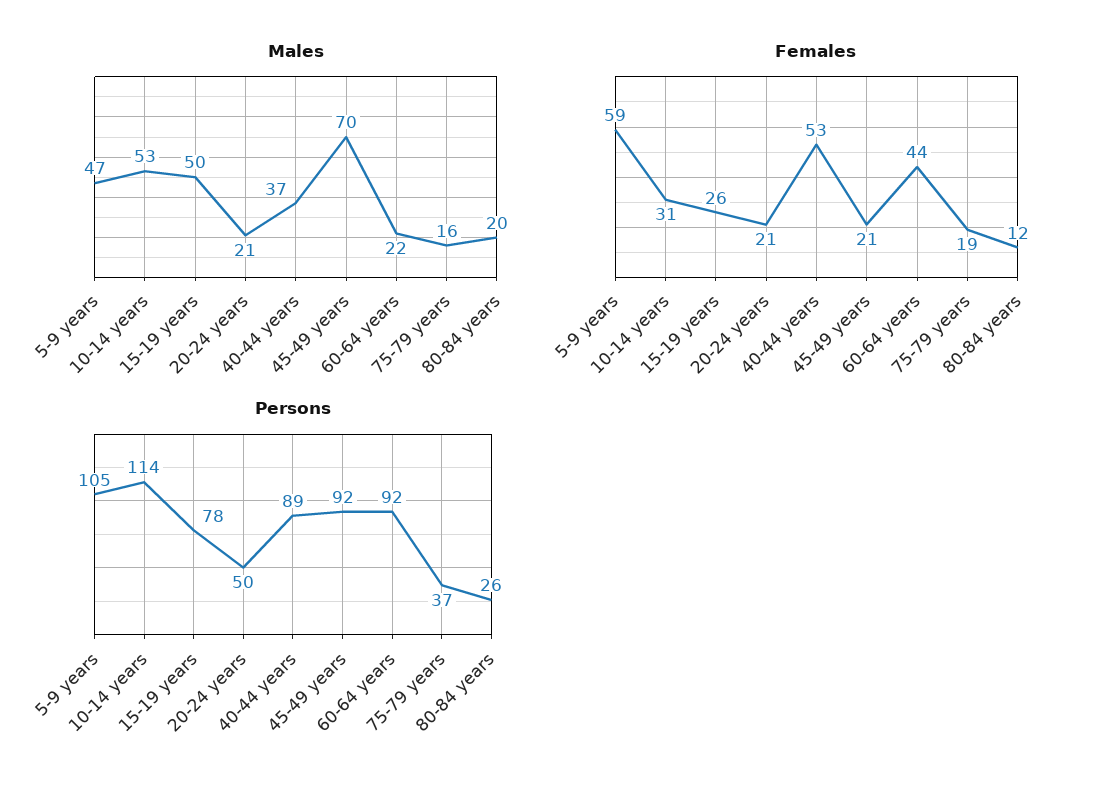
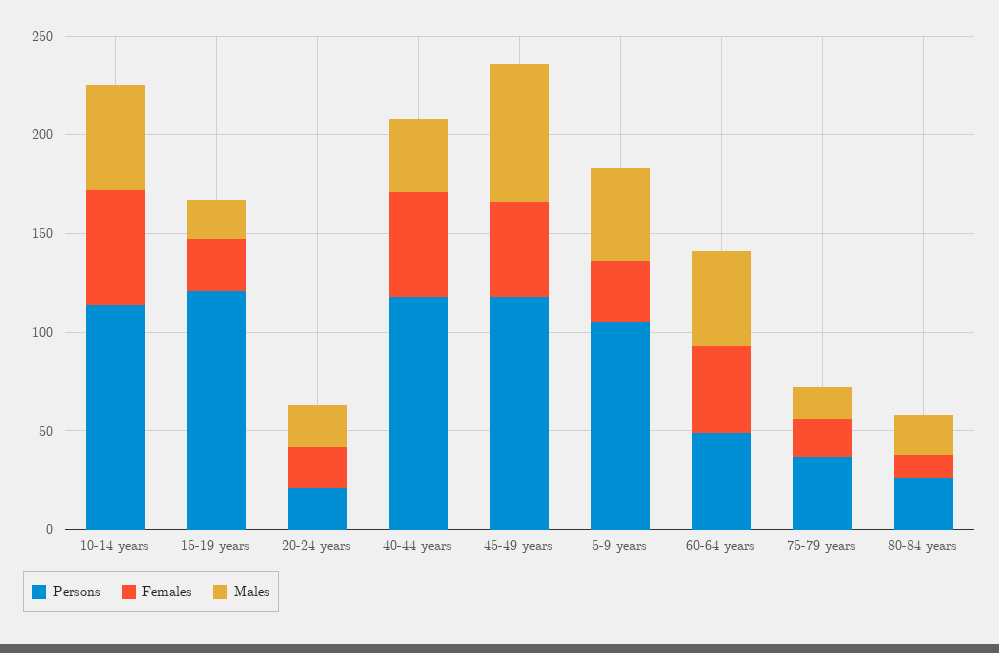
Males, 15-19 years: 50 -> 20
Males, 60-64 years: 22 -> 50
Females, 5-9 years: 59 -> 30
Females, 10-14 years: 31 -> 60
Females, 45-49 years: 21 -> 50
Persons, 15-19 years: 78 -> 120
Persons, 20-24 years: 50 -> 20
Persons, 40-44 years: 89 -> 120
Persons, 45-49 years: 92 -> 120
Persons, 60-64 years: 92 -> 50

